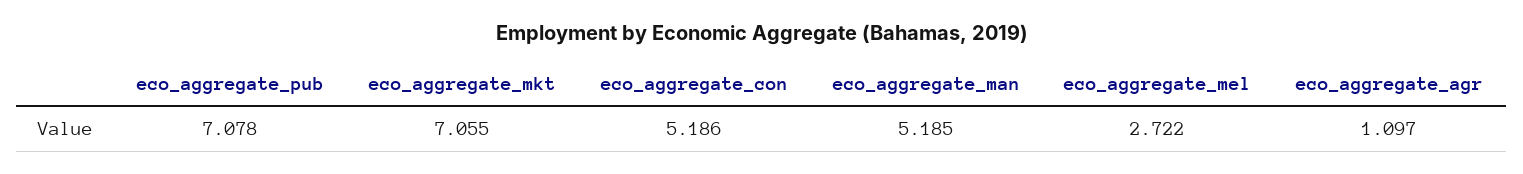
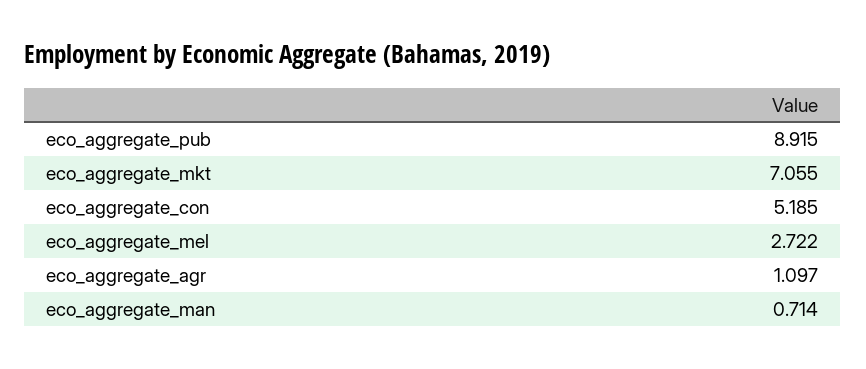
eco_aggregate_pub: 7.078 -> 8.915
eco_aggregate_con: 5.186 -> 5.185
eco_aggregate_man: 5.185 -> 0.714

